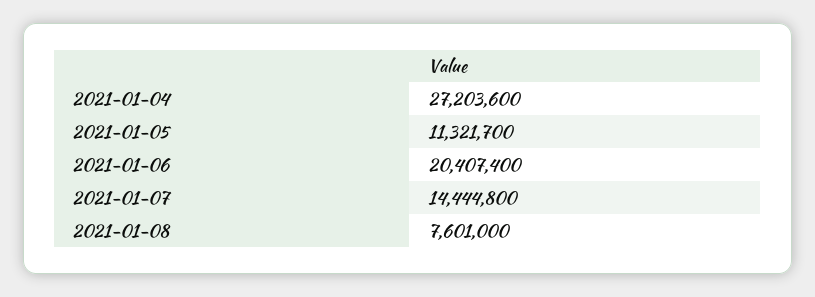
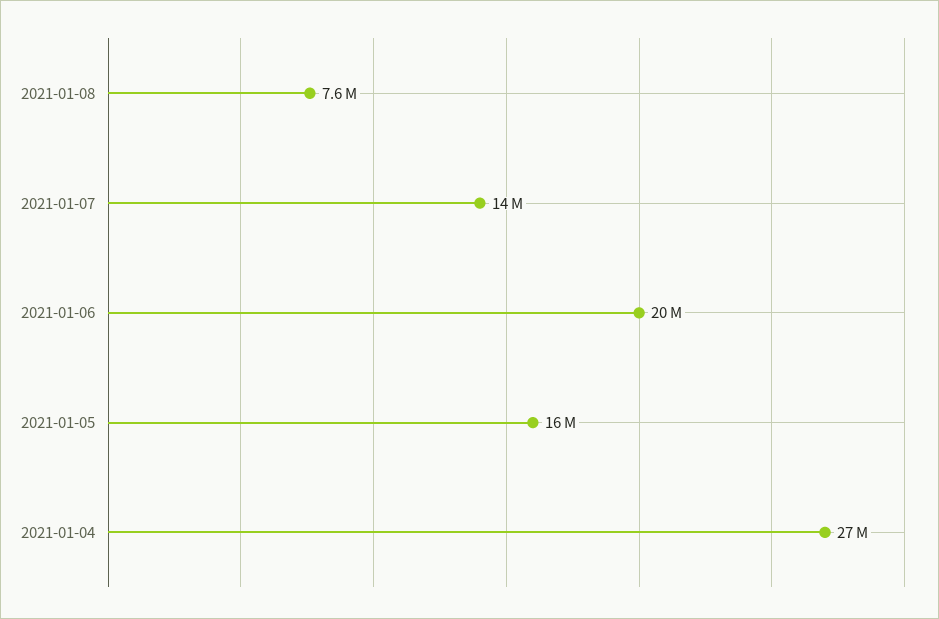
2021-01-05: 11321700 -> 16000000

